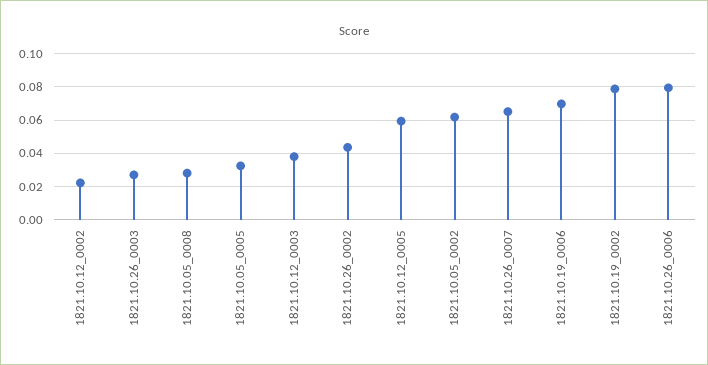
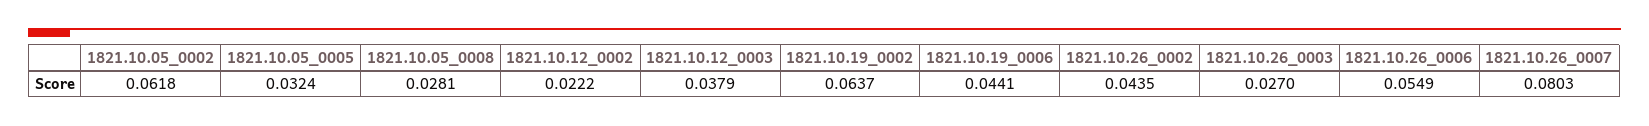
1821.10.12_0005: 0.06 -> none
1821.10.26_0007: 0.065 -> 0.0803
1821.10.19_0006: 0.07 -> 0.0441
1821.10.19_0002: 0.08 -> 0.0637
1821.10.26_0006: 0.08 -> 0.0549

